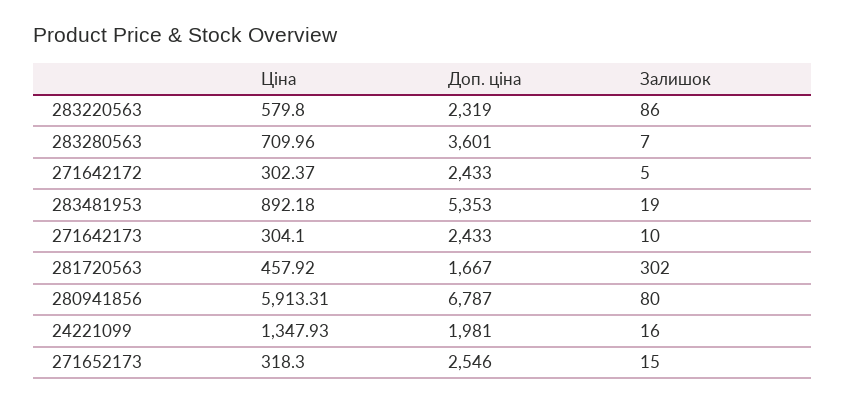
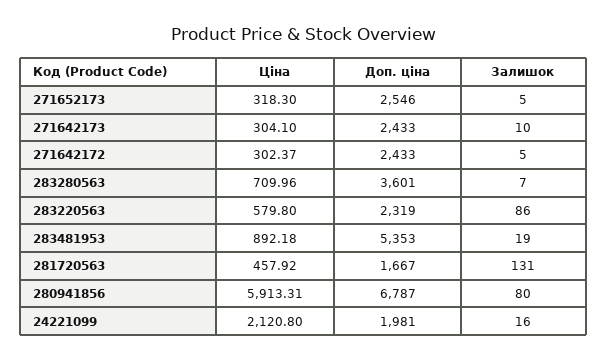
Залишок, 281720563: 302 -> 131
Ціна, 24221099: 1347.93 -> 2120.8
Залишок, 271652173: 15 -> 5

